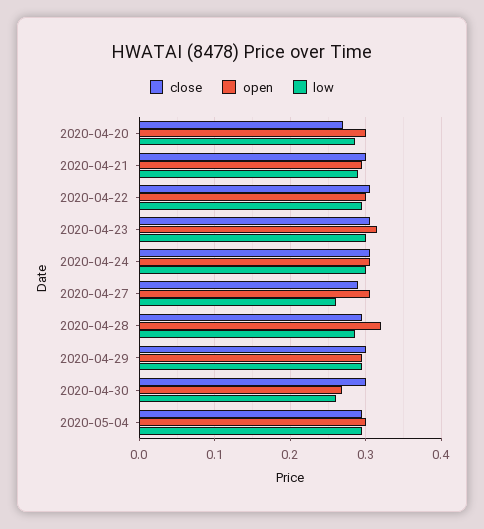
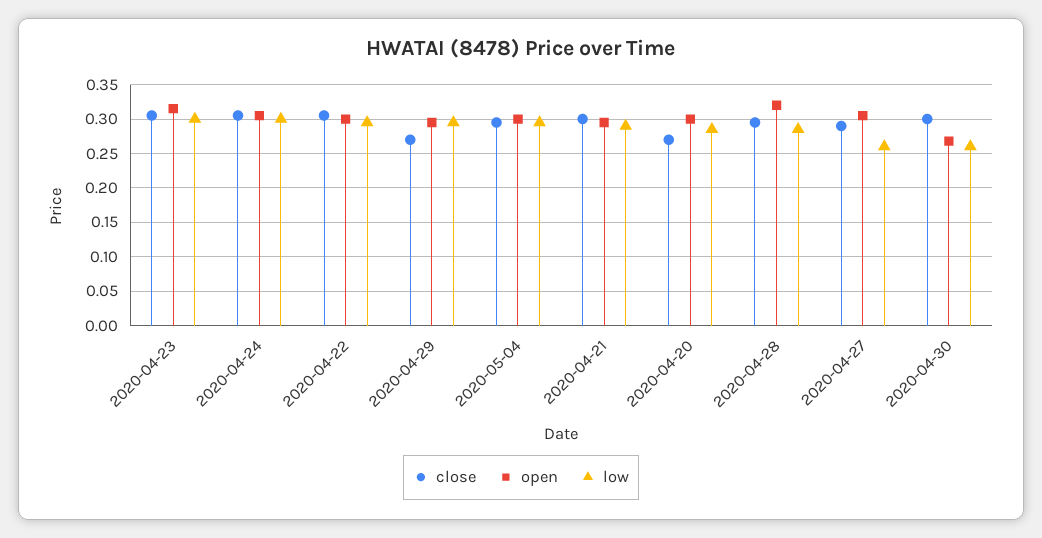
close, 2020-04-29: 0.3 -> 0.27

